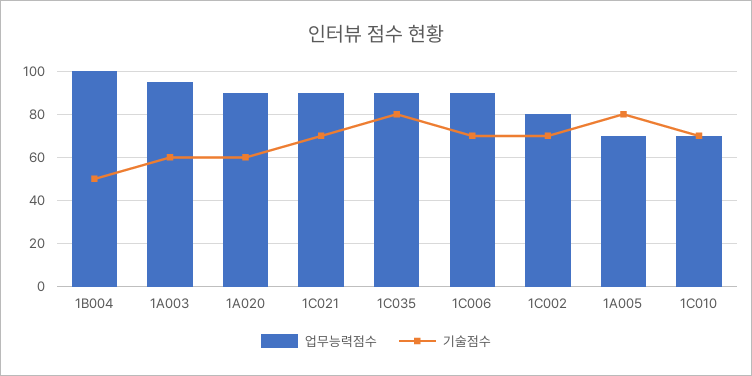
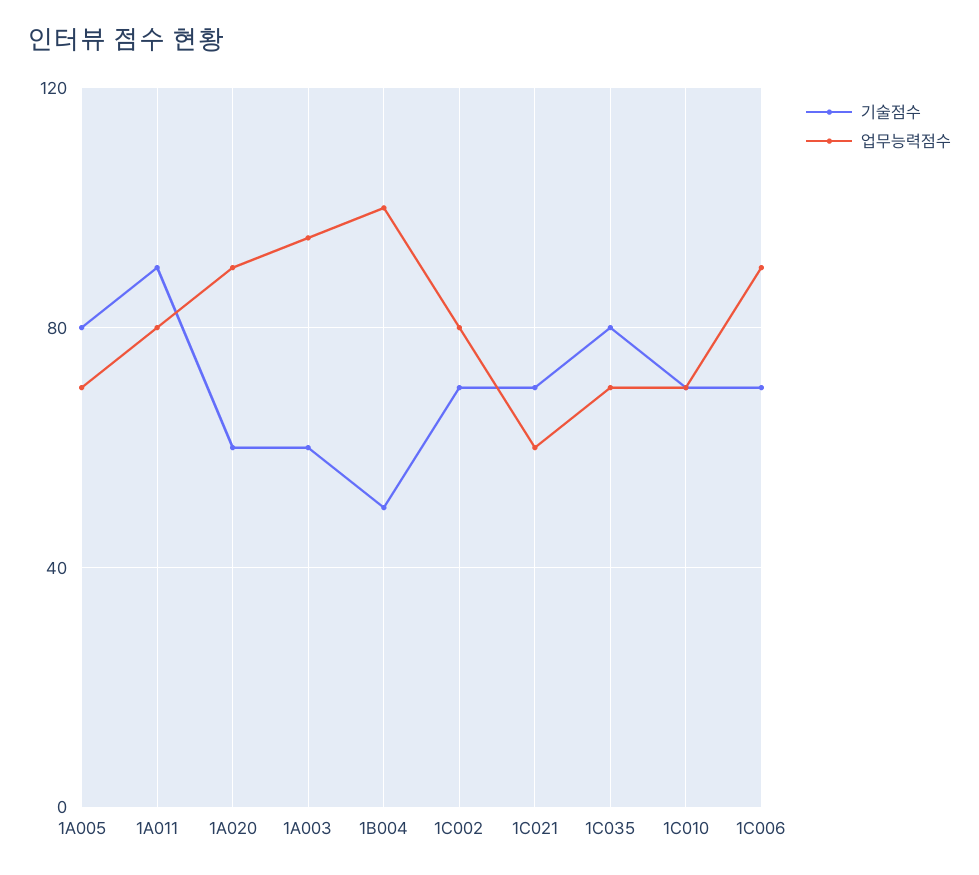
업무능력점수, 1C021: 90 -> 60
업무능력점수, 1C035: 90 -> 70
기술점수, 1A011: none -> 90
업무능력점수, 1A011: none -> 80

